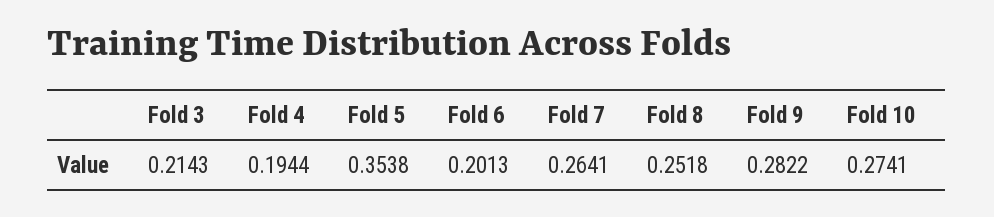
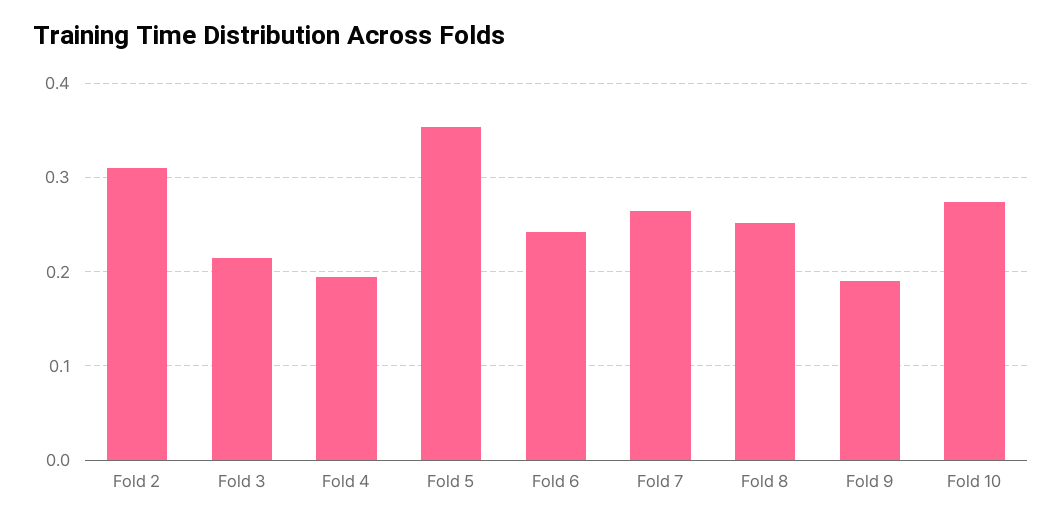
Fold 6: 0.2013 -> 0.24
Fold 9: 0.2822 -> 0.19
Fold 2: none -> 0.31

